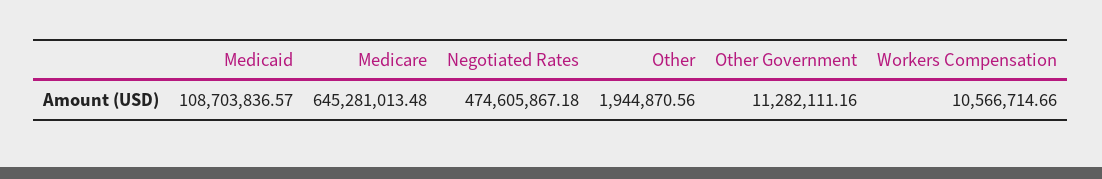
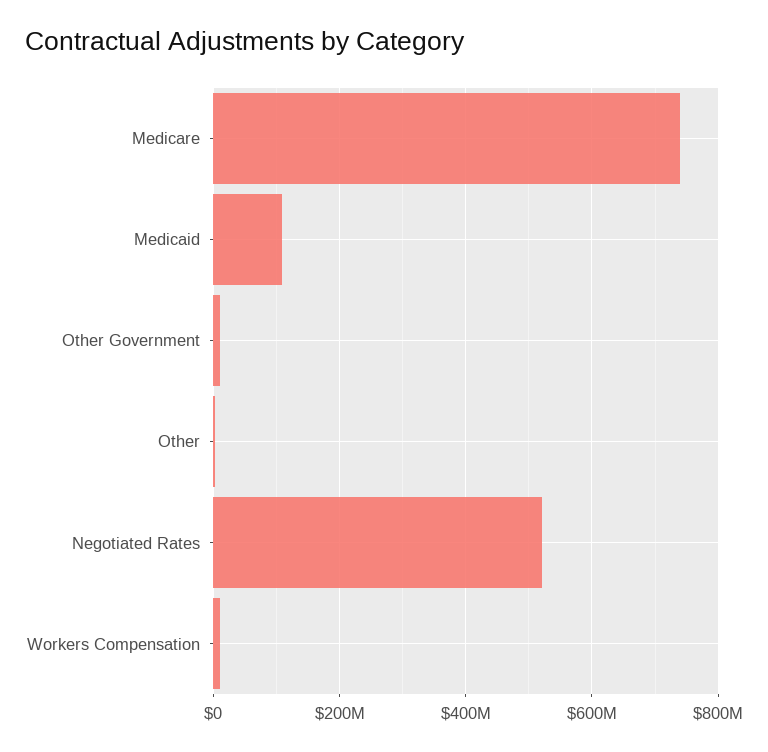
Medicare: 645281013.48 -> 740000000
Negotiated Rates: 474605867.18 -> 520000000

